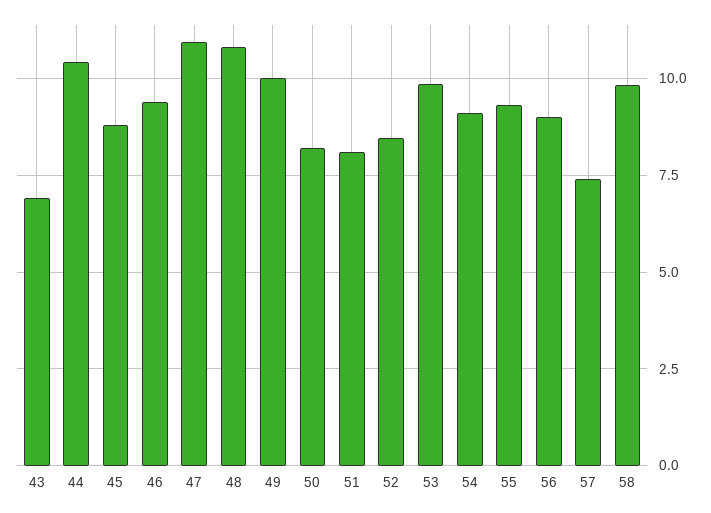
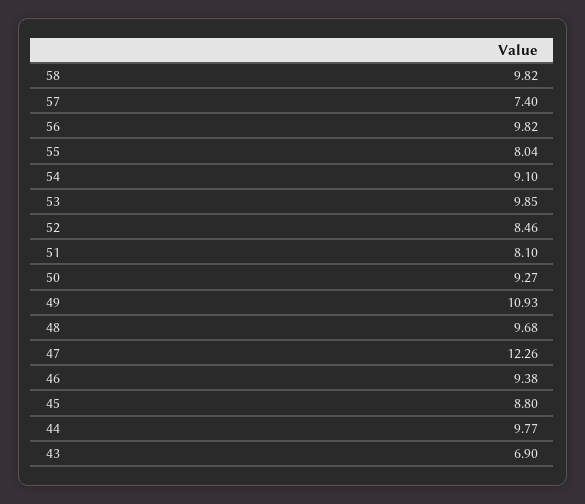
44: 10.5 -> 9.77
47: 11 -> 12.26
48: 10.75 -> 9.68
49: 10 -> 10.93
50: 8.25 -> 9.27
55: 9.25 -> 8.04
56: 9 -> 9.82

